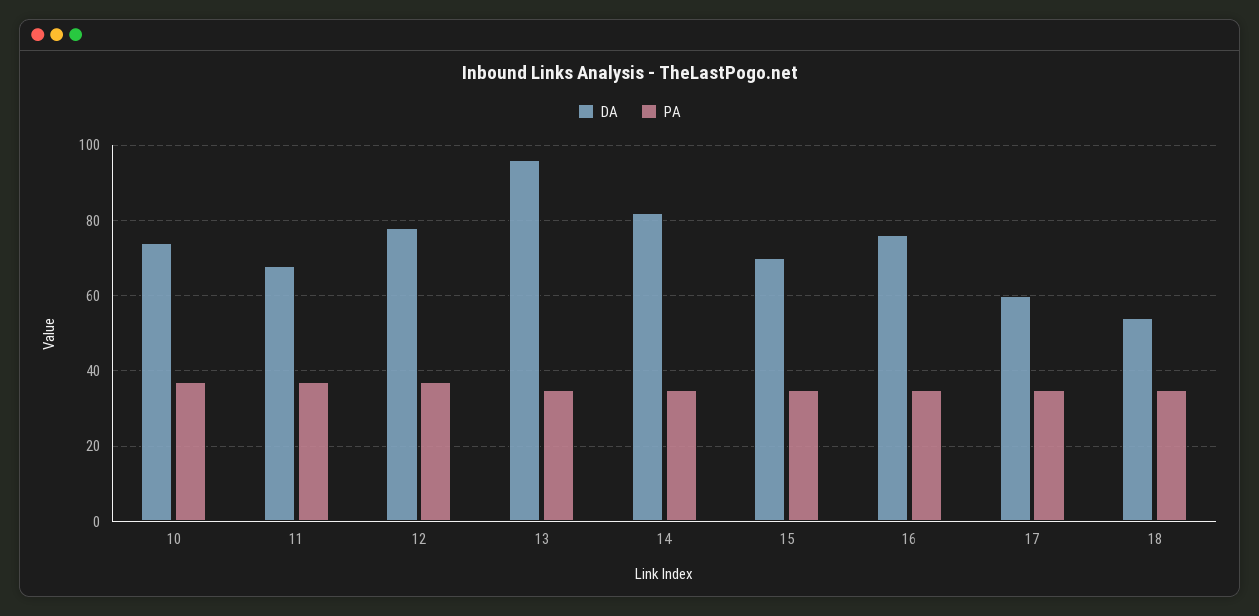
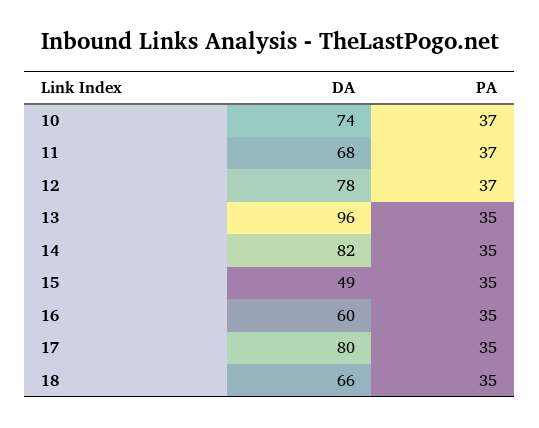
DA, 15: 70 -> 49
DA, 16: 75 -> 60
DA, 17: 60 -> 80
DA, 18: 55 -> 66

